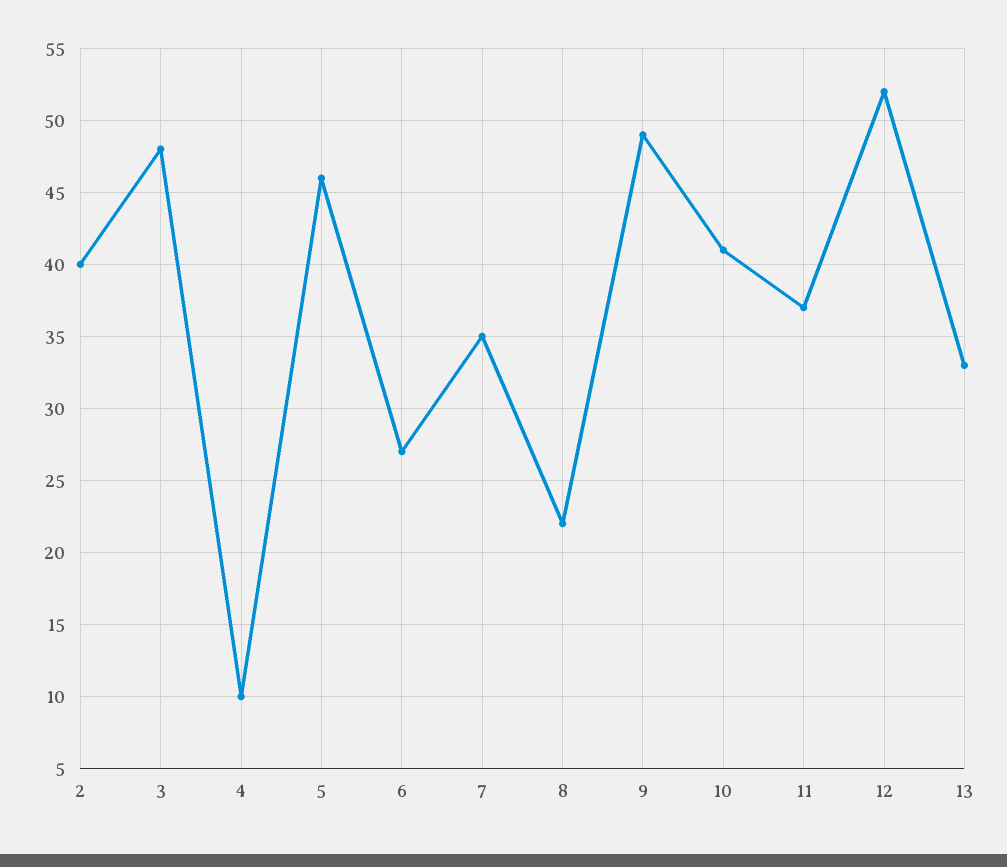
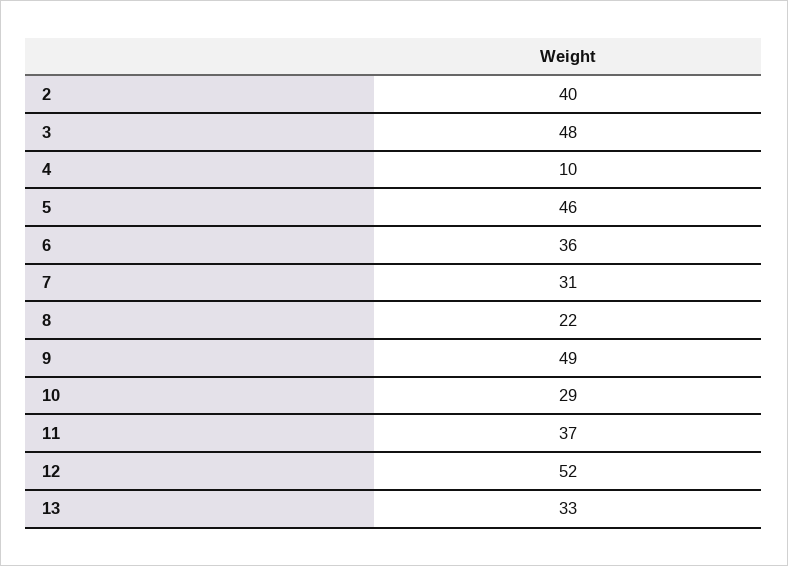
6: 27 -> 36
7: 35 -> 31
10: 41 -> 29

